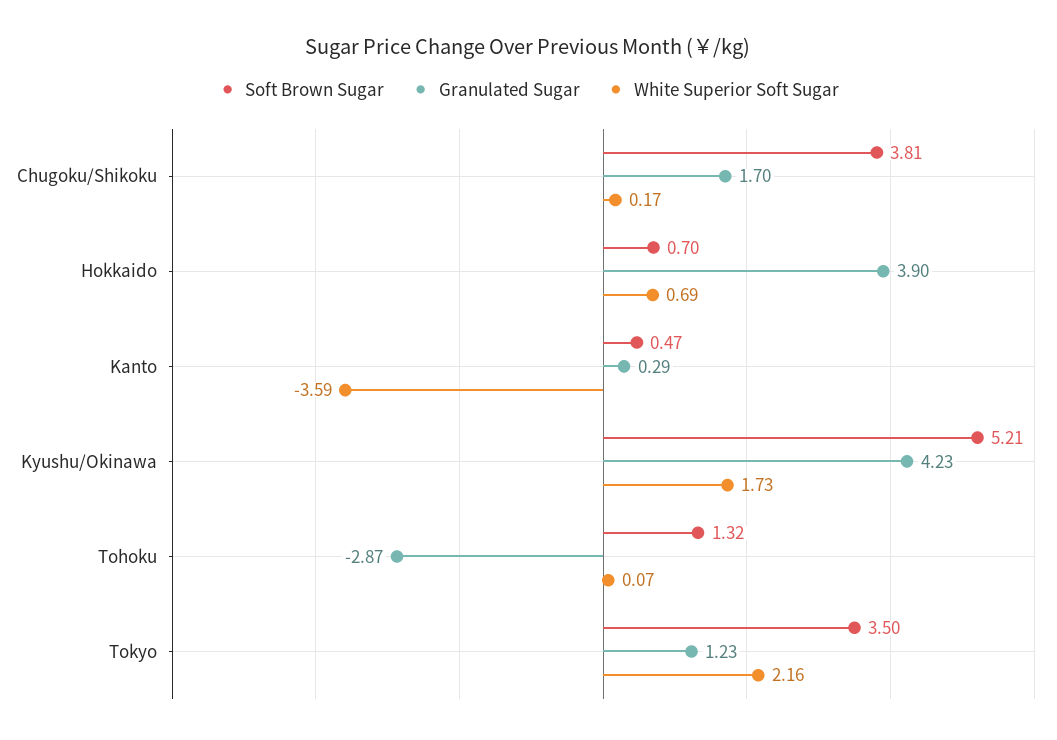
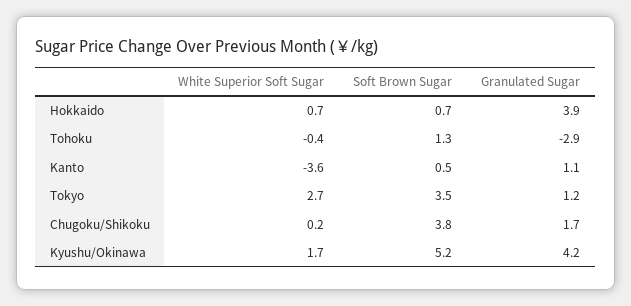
Granulated Sugar, Kanto: 0.29 -> 1.1
White Superior Soft Sugar, Tohoku: 0.07 -> -0.4
White Superior Soft Sugar, Tokyo: 2.16 -> 2.7

